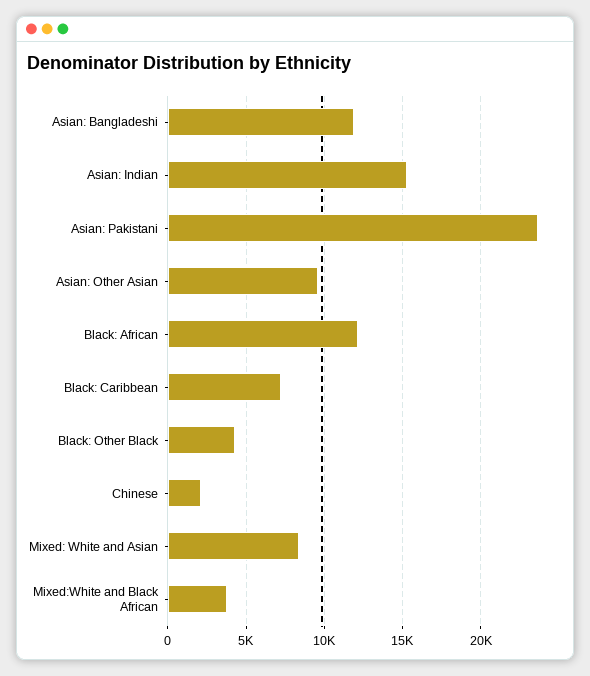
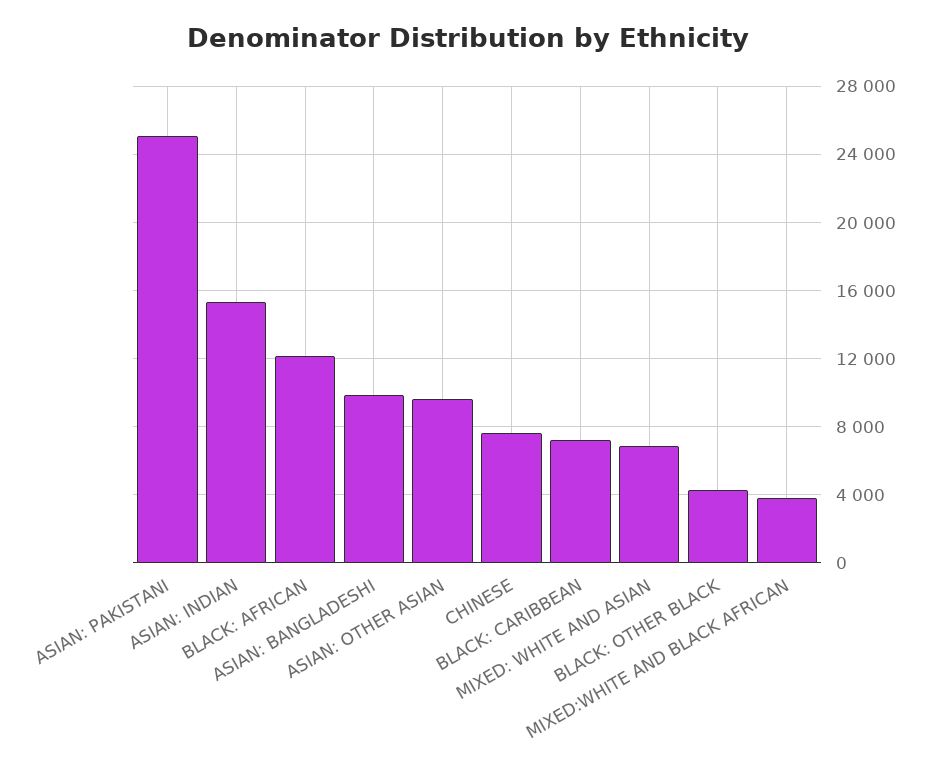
Asian: Bangladeshi: 12000 -> 10000
Asian: Pakistani: 23500 -> 25000
Chinese: 2000 -> 7500
Mixed: White and Asian: 8500 -> 7000

